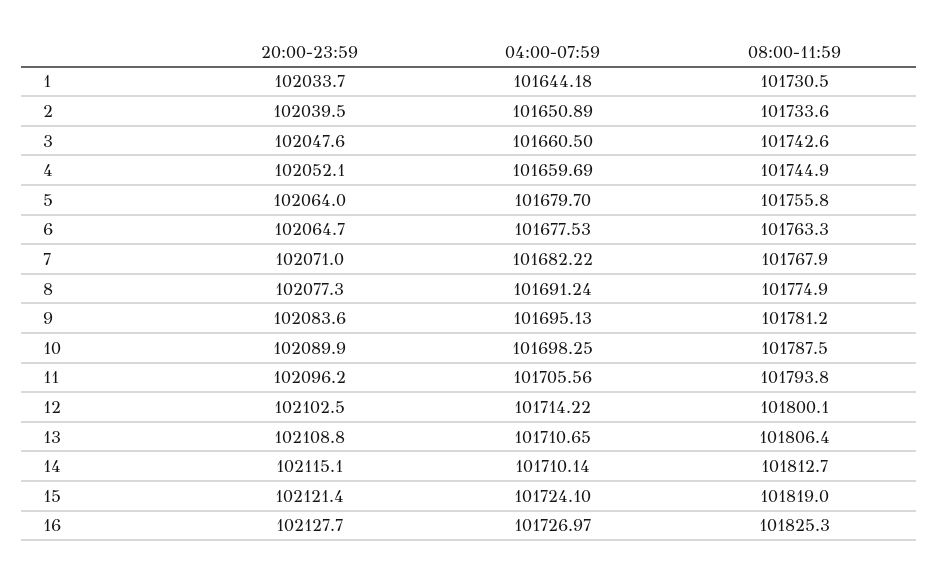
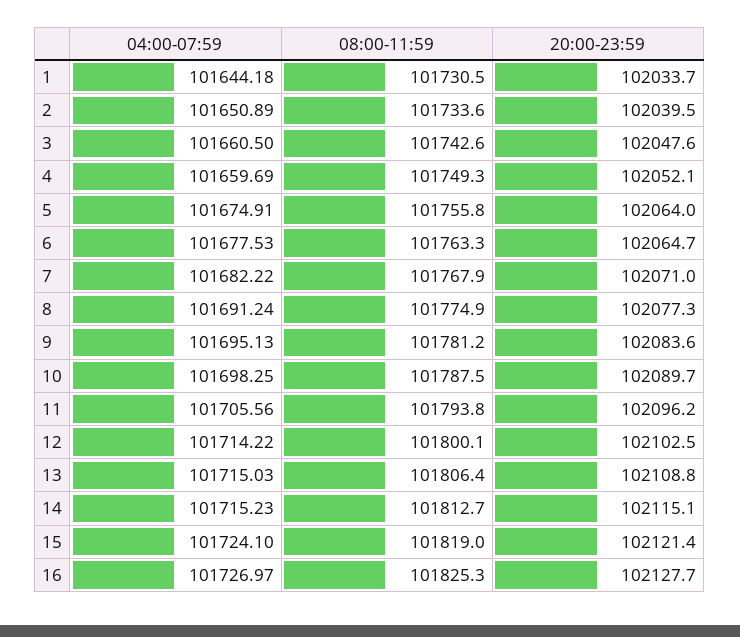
08:00-11:59, 4: 101744.9 -> 101749.3
04:00-07:59, 5: 101679.7 -> 101674.91
20:00-23:59, 10: 102089.9 -> 102089.7
04:00-07:59, 13: 101710.65 -> 101715.03
04:00-07:59, 14: 101710.14 -> 101715.23

